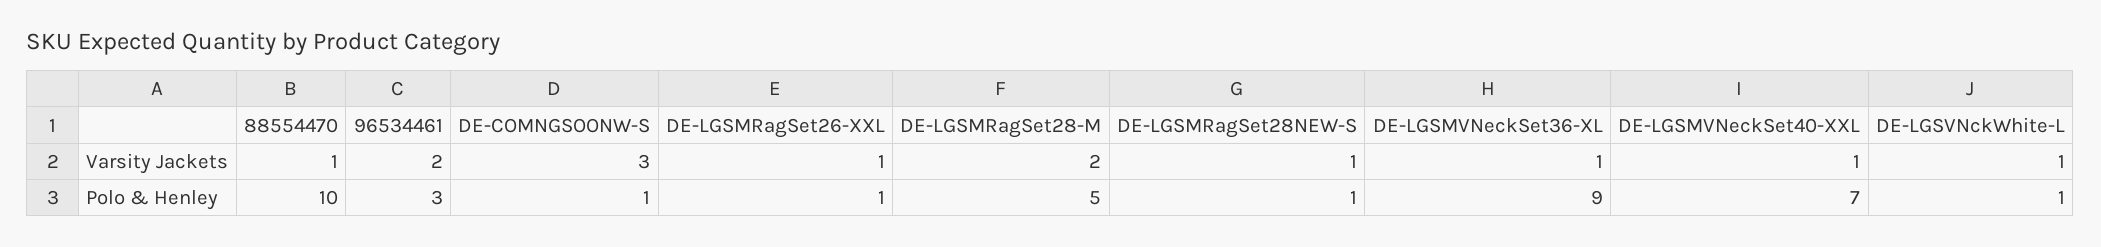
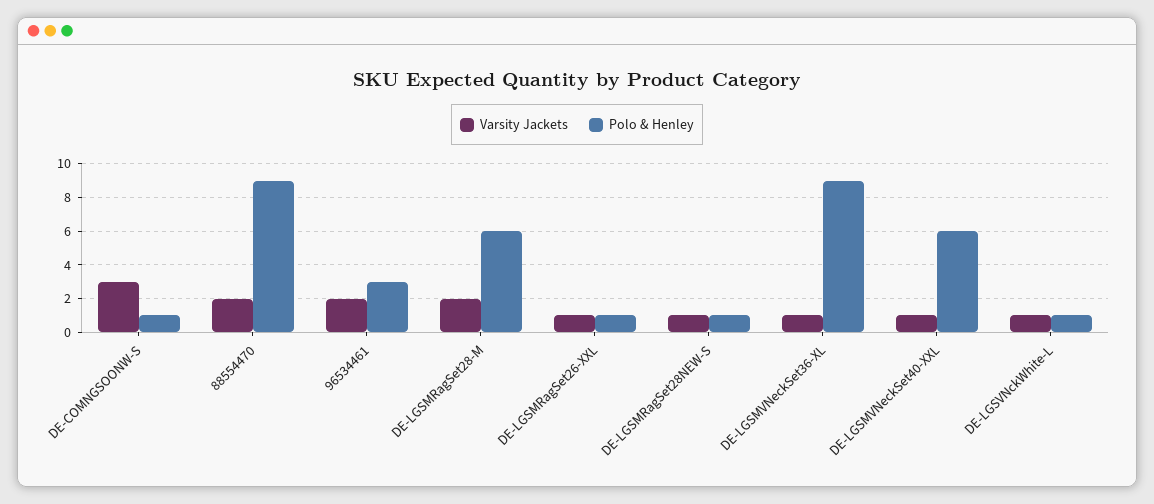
Varsity Jackets, 88554470: 1 -> 2
Polo & Henley, 88554470: 10 -> 9
Polo & Henley, DE-LGSMRagSet28-M: 5 -> 6
Polo & Henley, DE-LGSMVNeckSet40-XXL: 7 -> 6

